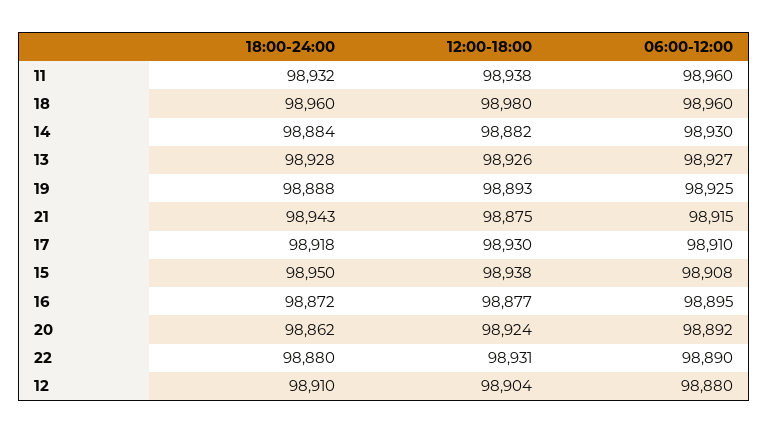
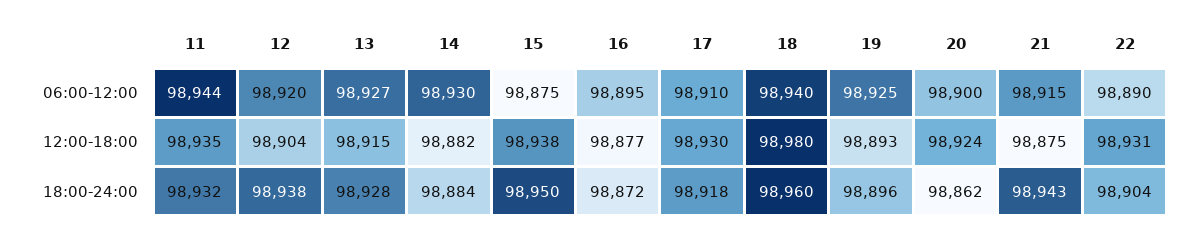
12:00-18:00, 11: 98938 -> 98935
06:00-12:00, 11: 98960 -> 98944
06:00-12:00, 18: 98960 -> 98940
12:00-18:00, 13: 98926 -> 98915
18:00-24:00, 19: 98888 -> 98896
06:00-12:00, 15: 98908 -> 98875
06:00-12:00, 20: 98892 -> 98900
18:00-24:00, 22: 98880 -> 98904
18:00-24:00, 12: 98910 -> 98938
06:00-12:00, 12: 98880 -> 98920

